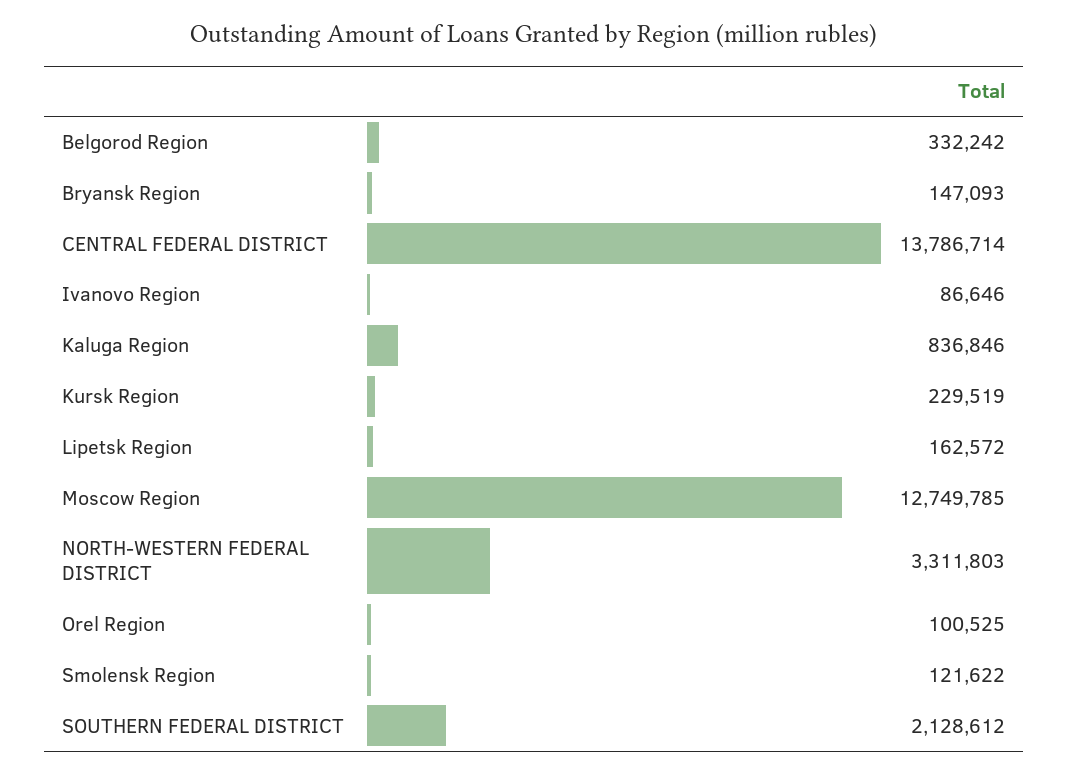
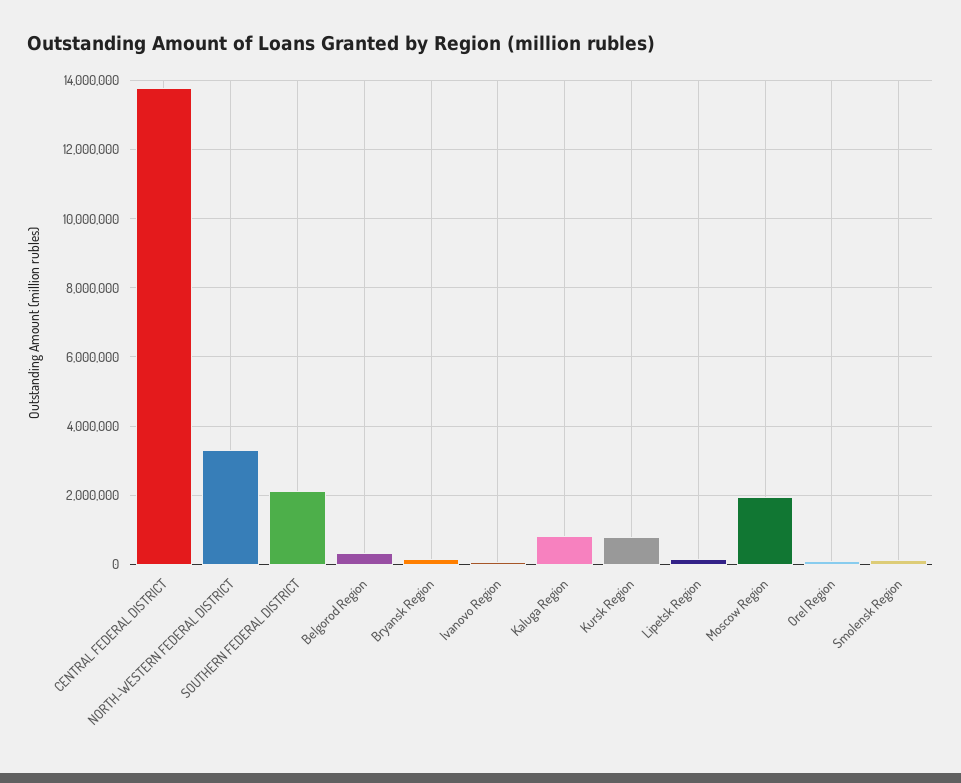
Kursk Region: 229519 -> 800000
Moscow Region: 12749785 -> 2000000

